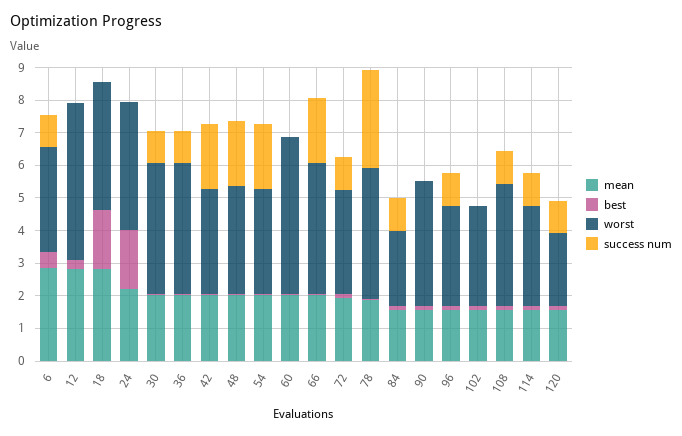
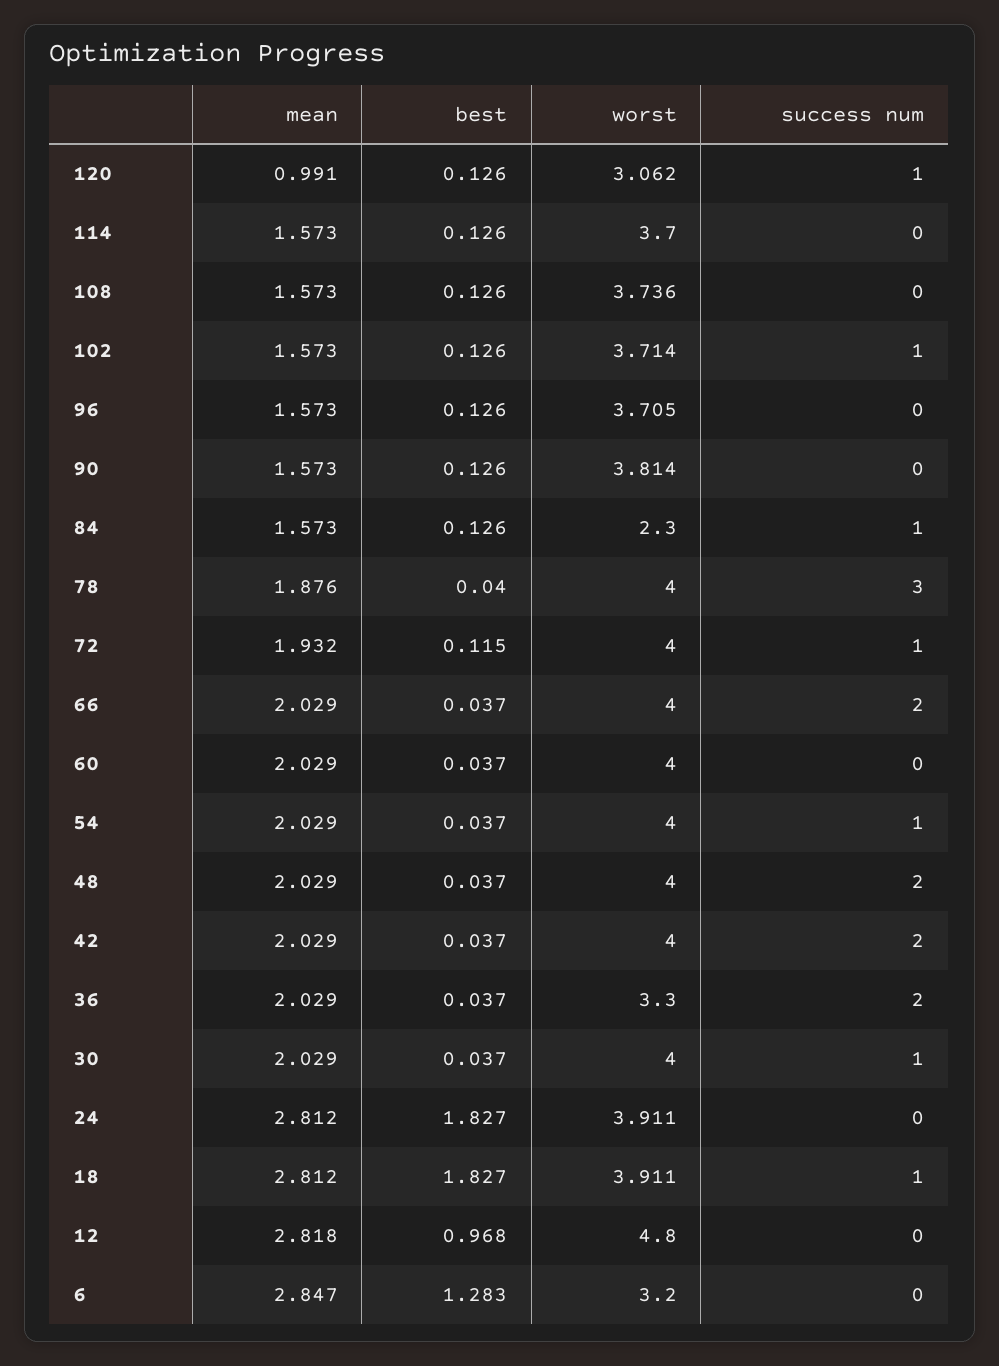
best, 6: 0.5 -> 1.283
success num, 6: 1 -> 0
best, 12: 0.25 -> 0.968
success num, 18: 0 -> 1
mean, 24: 2.25 -> 2.812
worst, 36: 4 -> 3.3
success num, 36: 1 -> 2
worst, 42: 3.25 -> 4
worst, 48: 3.25 -> 4
worst, 54: 3.25 -> 4
success num, 54: 2 -> 1
worst, 60: 4.75 -> 4
worst, 72: 3.25 -> 4
worst, 96: 3 -> 3.705
success num, 96: 1 -> 0
worst, 102: 3 -> 3.714
success num, 102: 0 -> 1
success num, 108: 1 -> 0
worst, 114: 3 -> 3.7
success num, 114: 1 -> 0
mean, 120: 1.5 -> 0.991
worst, 120: 2.25 -> 3.062

